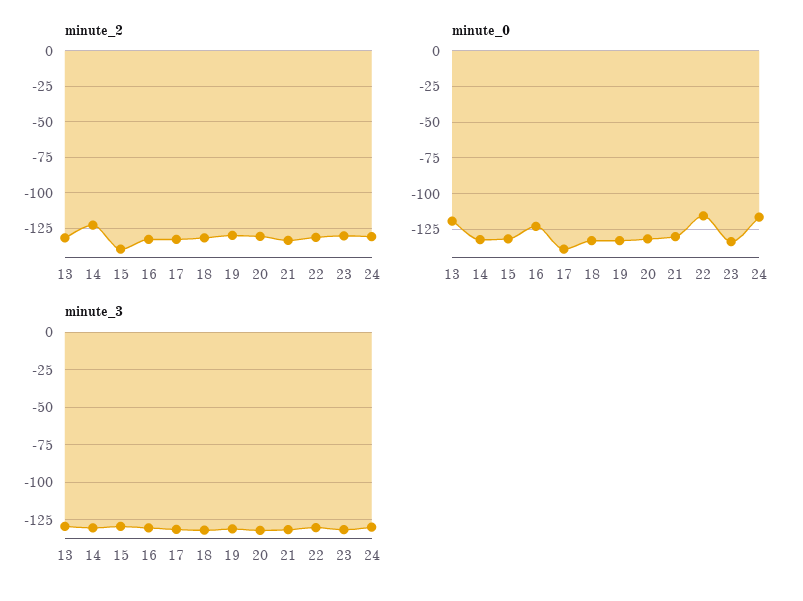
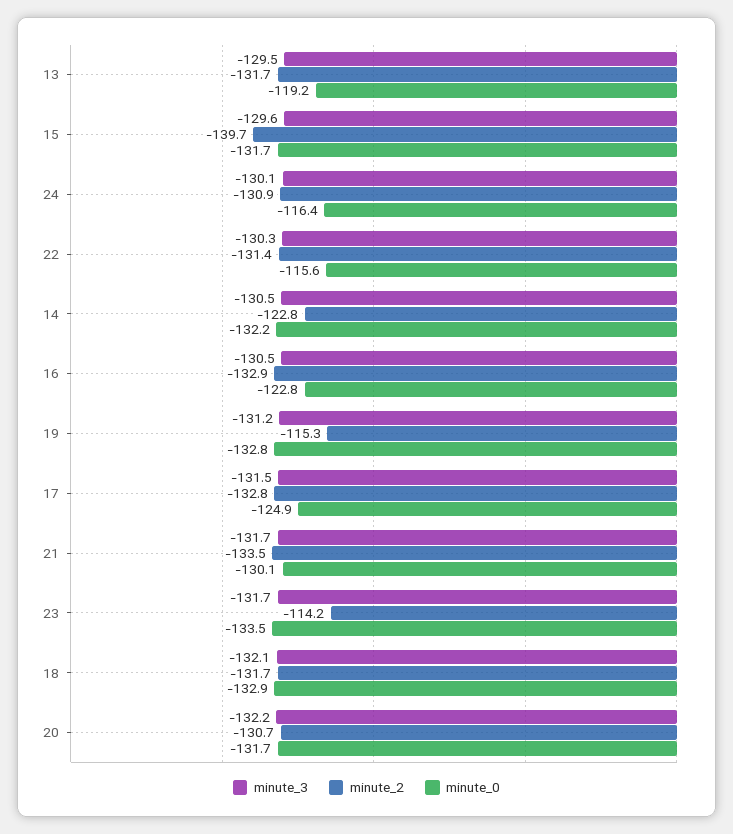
minute_2, 19: -130 -> -115.3
minute_2, 23: -130 -> -114.2
minute_0, 17: -140 -> -124.9

